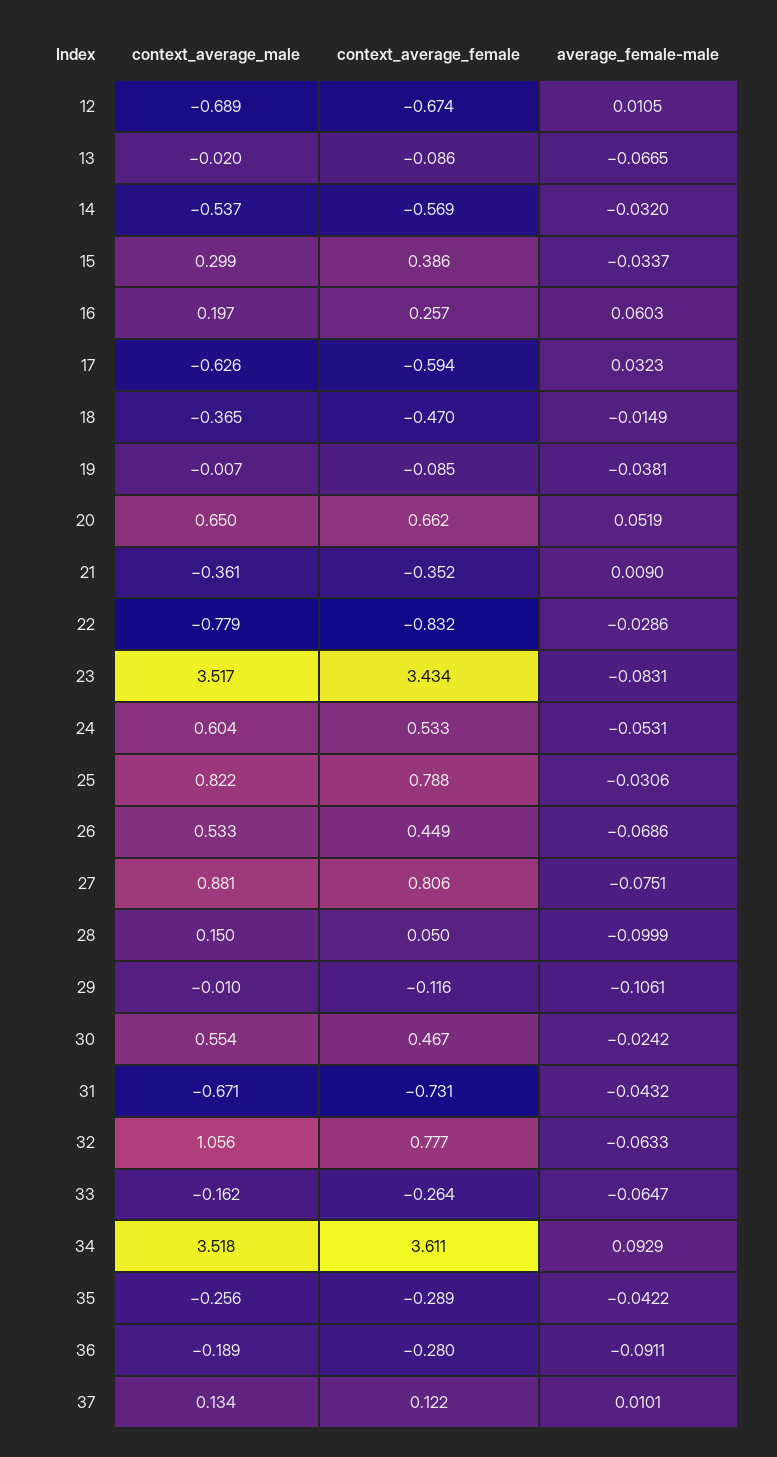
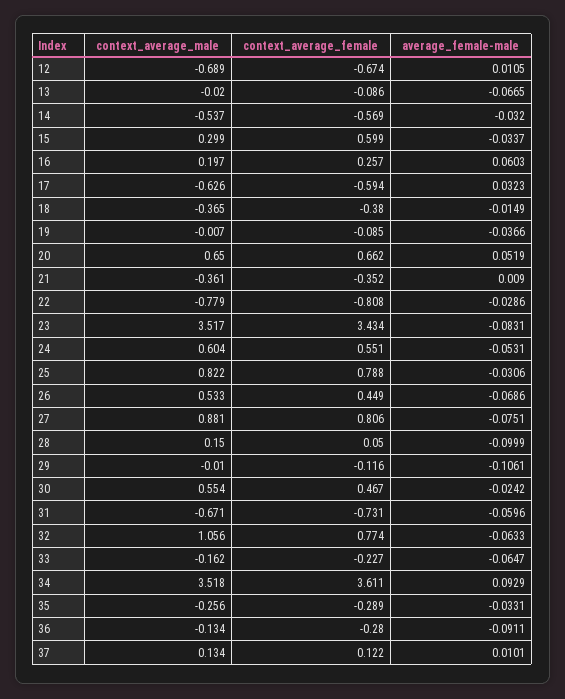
context_average_female, 15: 0.386 -> 0.599
context_average_female, 18: -0.47 -> -0.38
average_female-male, 19: -0.0381 -> -0.0366
context_average_female, 22: -0.832 -> -0.808
context_average_female, 24: 0.533 -> 0.551
average_female-male, 31: -0.0432 -> -0.0596
context_average_female, 32: 0.777 -> 0.774
context_average_female, 33: -0.264 -> -0.227
average_female-male, 35: -0.0422 -> -0.0331
context_average_male, 36: -0.189 -> -0.134

